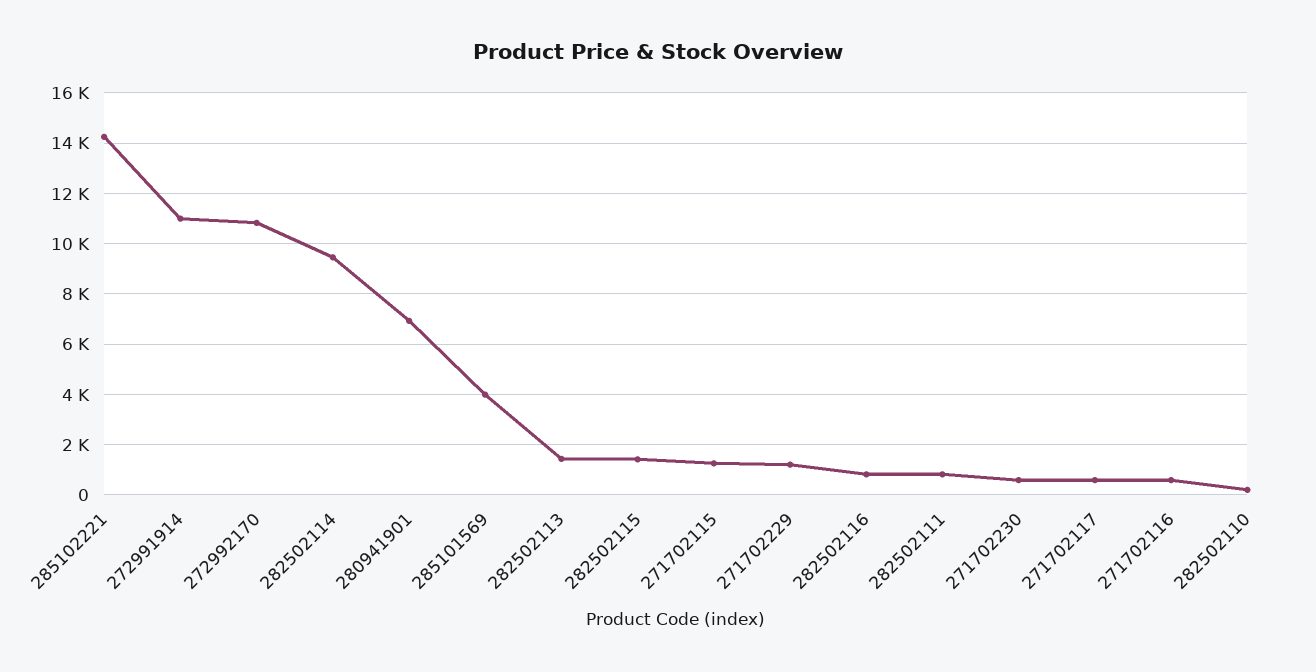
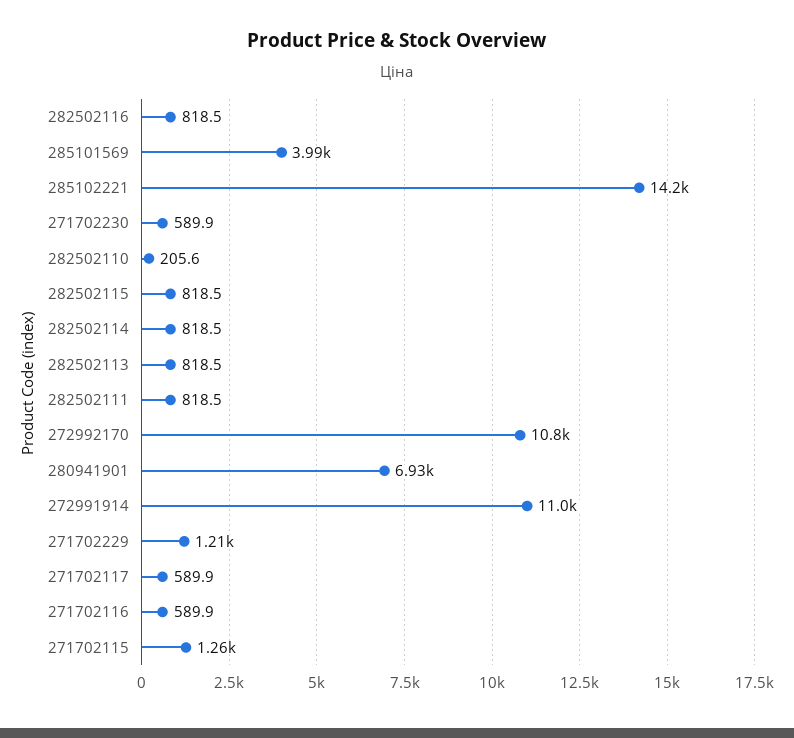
282502114: 9500 -> 818.5
282502113: 1500 -> 818.5
282502115: 1500 -> 818.5

